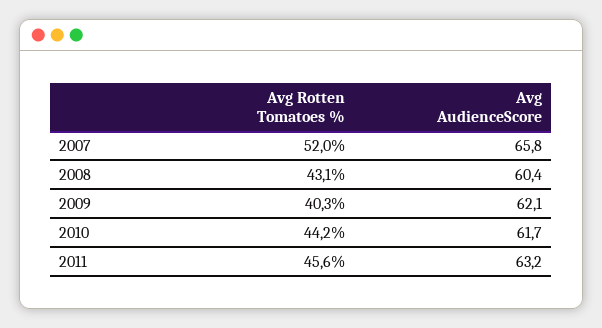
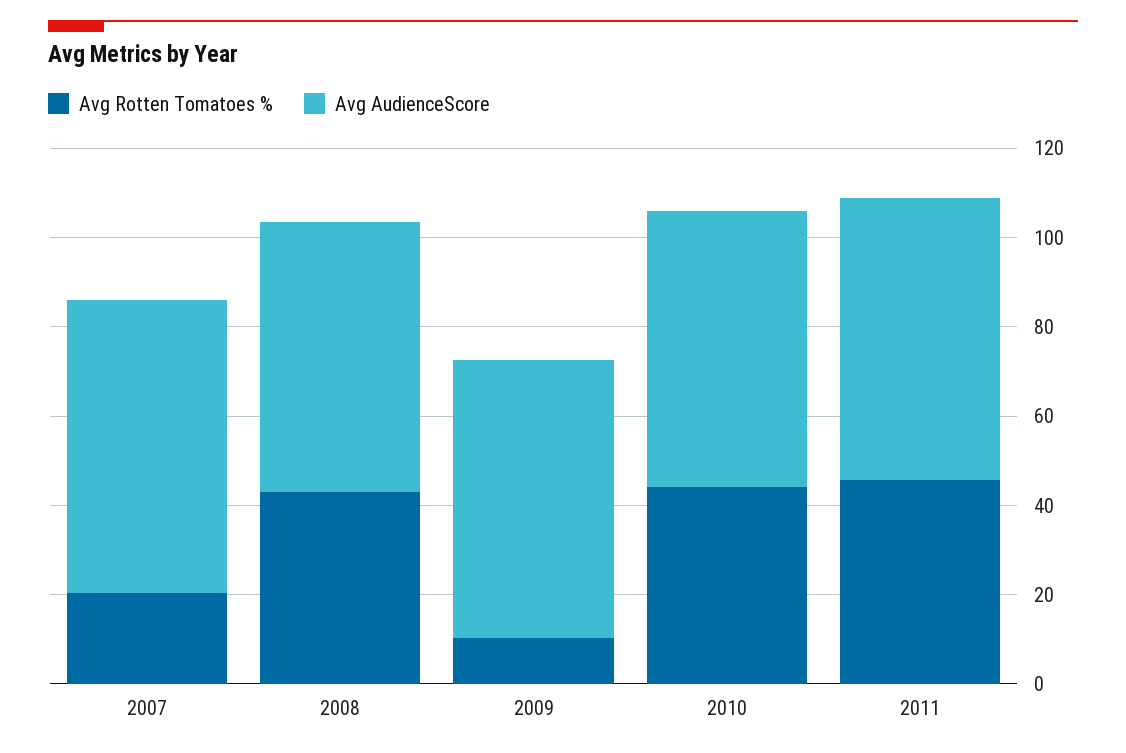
Avg Rotten Tomatoes %, 2007: 52 -> 20
Avg Rotten Tomatoes %, 2009: 40.3 -> 10

